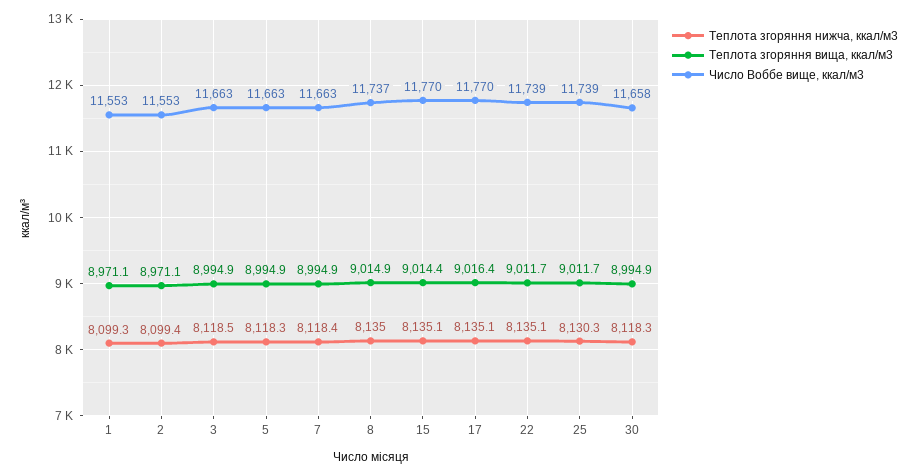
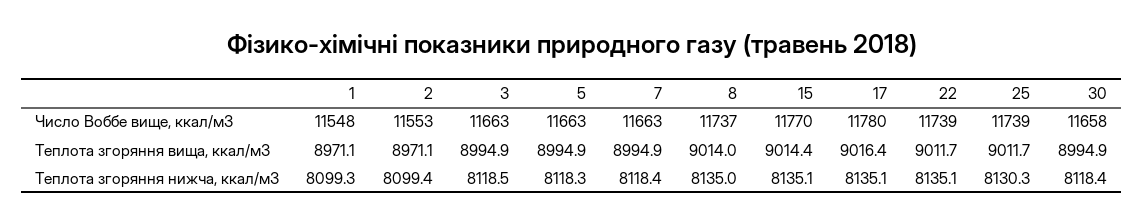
Число Воббе вище, ккал/м3, 1: 11553 -> 11548
Теплота згоряння вища, ккал/м3, 8: 9014.9 -> 9014
Число Воббе вище, ккал/м3, 17: 11770 -> 11780
Теплота згоряння нижча, ккал/м3, 30: 8118.3 -> 8118.4

